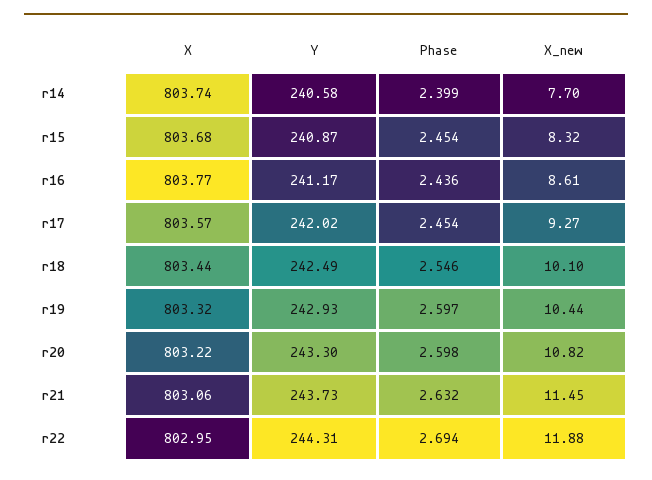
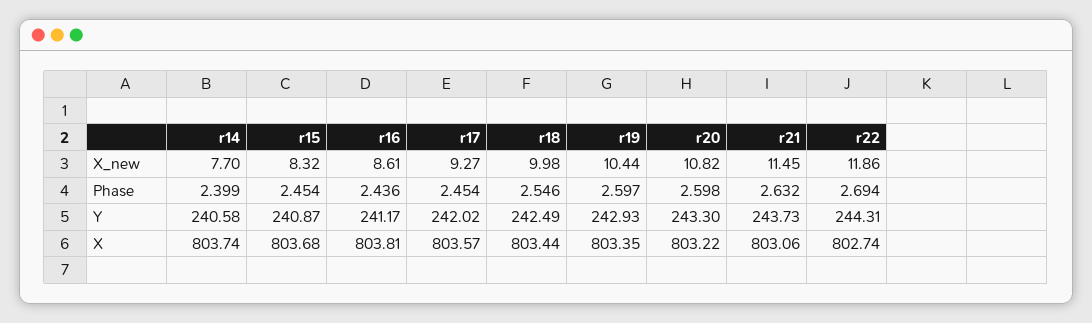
X, r16: 803.77 -> 803.81
X_new, r18: 10.1 -> 9.98
X, r19: 803.32 -> 803.35
X, r22: 802.95 -> 802.74
X_new, r22: 11.88 -> 11.86

